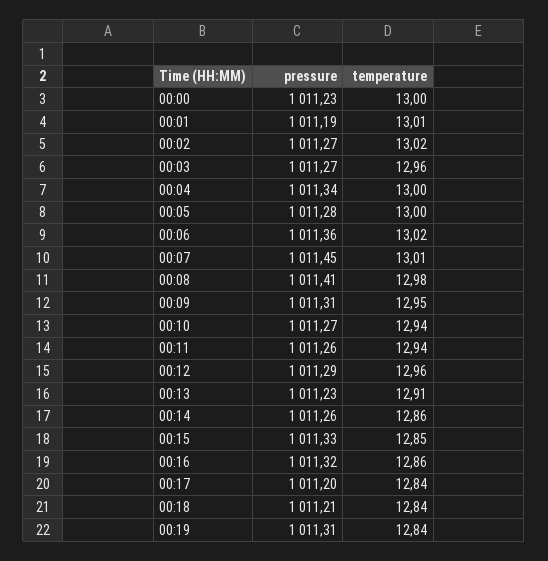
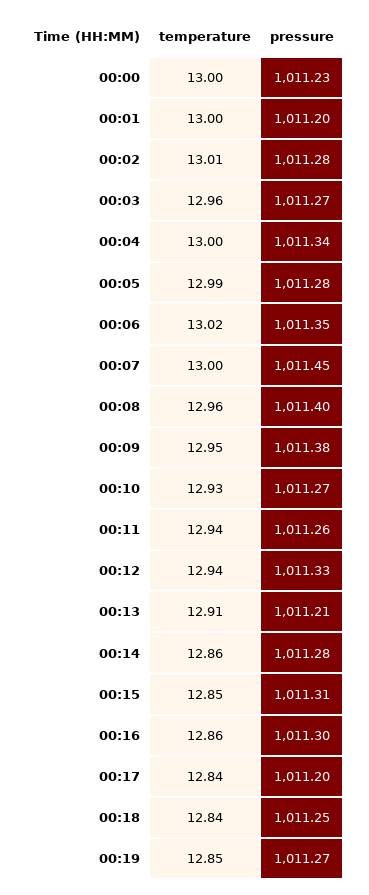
pressure, 00:01: 1011.19 -> 1011.2
temperature, 00:01: 13.01 -> 13
pressure, 00:02: 1011.27 -> 1011.28
temperature, 00:02: 13.02 -> 13.01
temperature, 00:05: 13 -> 12.99
pressure, 00:06: 1011.36 -> 1011.35
temperature, 00:07: 13.01 -> 13
pressure, 00:08: 1011.41 -> 1011.4
temperature, 00:08: 12.98 -> 12.96
pressure, 00:09: 1011.31 -> 1011.38
temperature, 00:10: 12.94 -> 12.93
pressure, 00:12: 1011.29 -> 1011.33
temperature, 00:12: 12.96 -> 12.94
pressure, 00:13: 1011.23 -> 1011.21
pressure, 00:14: 1011.26 -> 1011.28
pressure, 00:15: 1011.33 -> 1011.31
pressure, 00:16: 1011.32 -> 1011.3
pressure, 00:18: 1011.21 -> 1011.25
pressure, 00:19: 1011.31 -> 1011.27
temperature, 00:19: 12.84 -> 12.85

